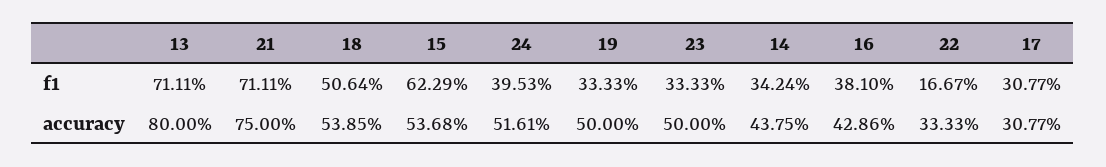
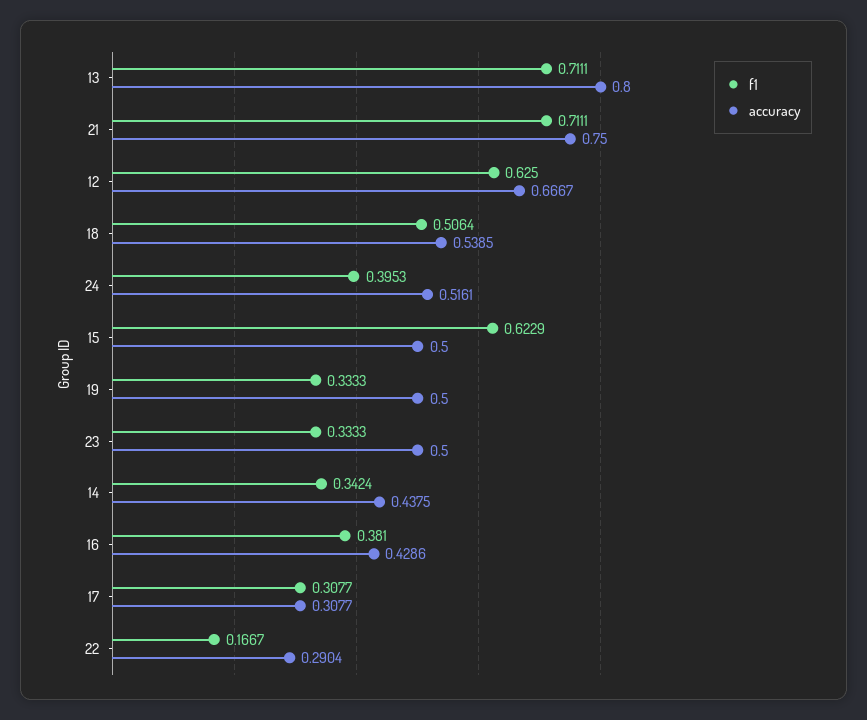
accuracy, 15: 0.5368 -> 0.5
accuracy, 22: 0.3333 -> 0.2904
f1, 12: none -> 0.625
accuracy, 12: none -> 0.6667

